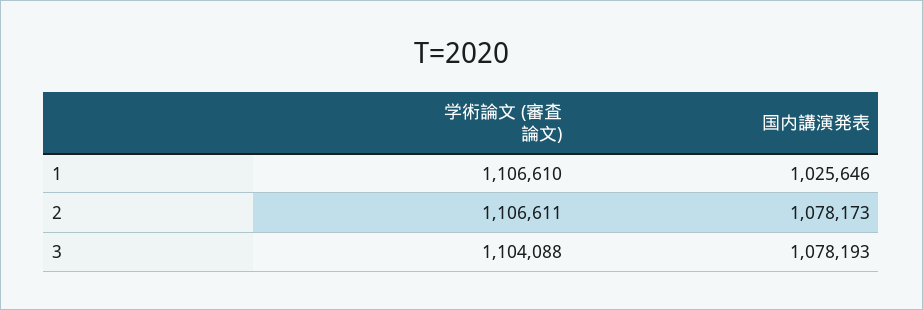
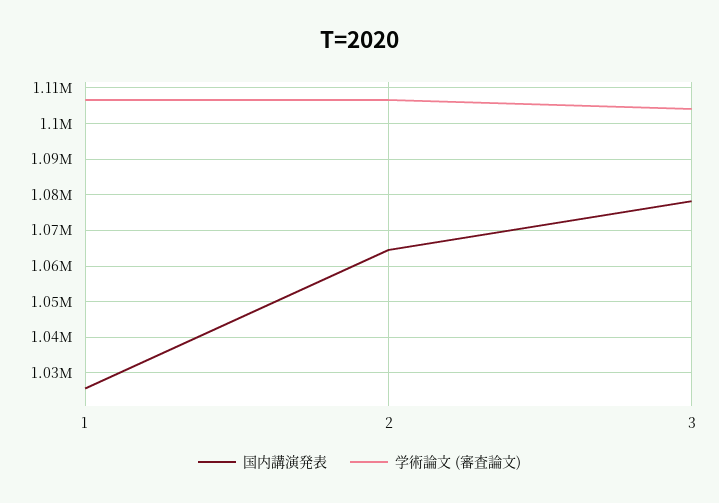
国内講演発表, 2: 1078173 -> 1064000

